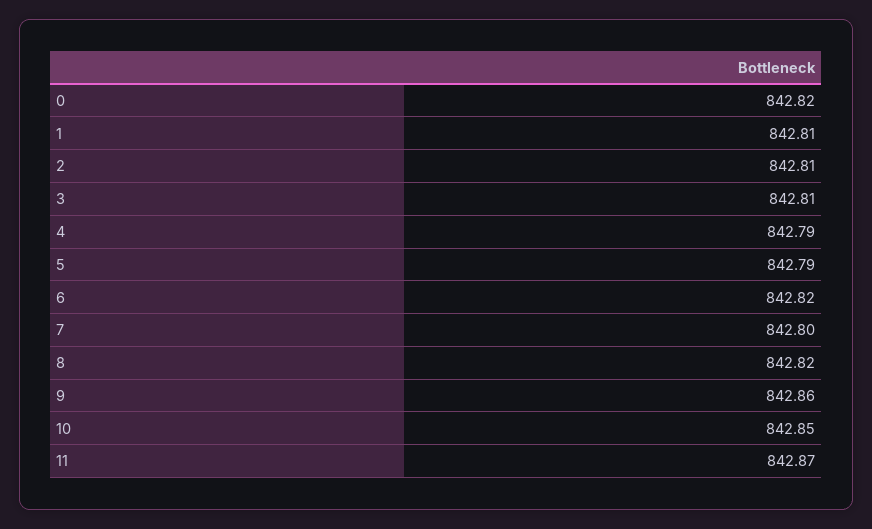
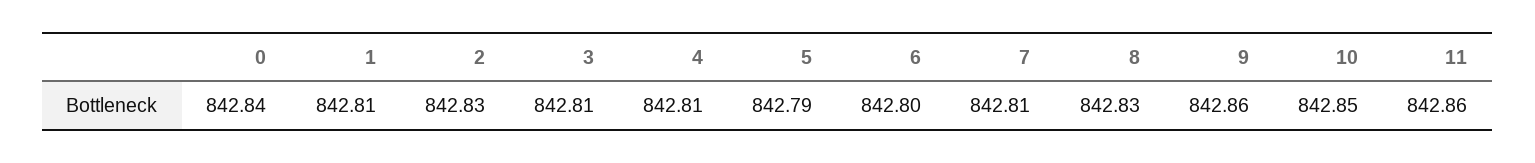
0: 842.82 -> 842.84
2: 842.81 -> 842.83
4: 842.79 -> 842.81
6: 842.82 -> 842.8
7: 842.8 -> 842.81
8: 842.82 -> 842.83
11: 842.87 -> 842.86

